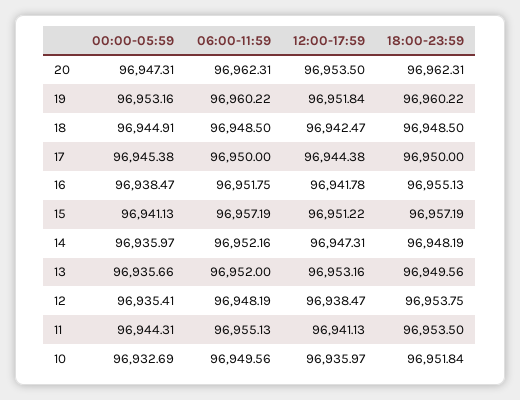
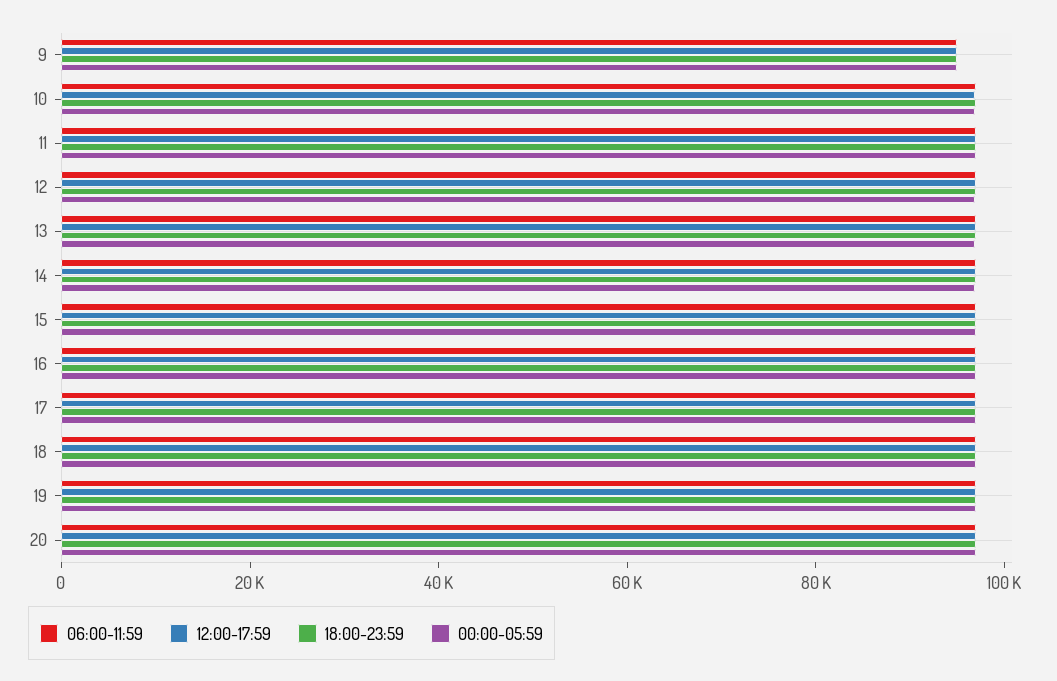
06:00-11:59, 9: none -> 95000
12:00-17:59, 9: none -> 95000
18:00-23:59, 9: none -> 95000
00:00-05:59, 9: none -> 95000

